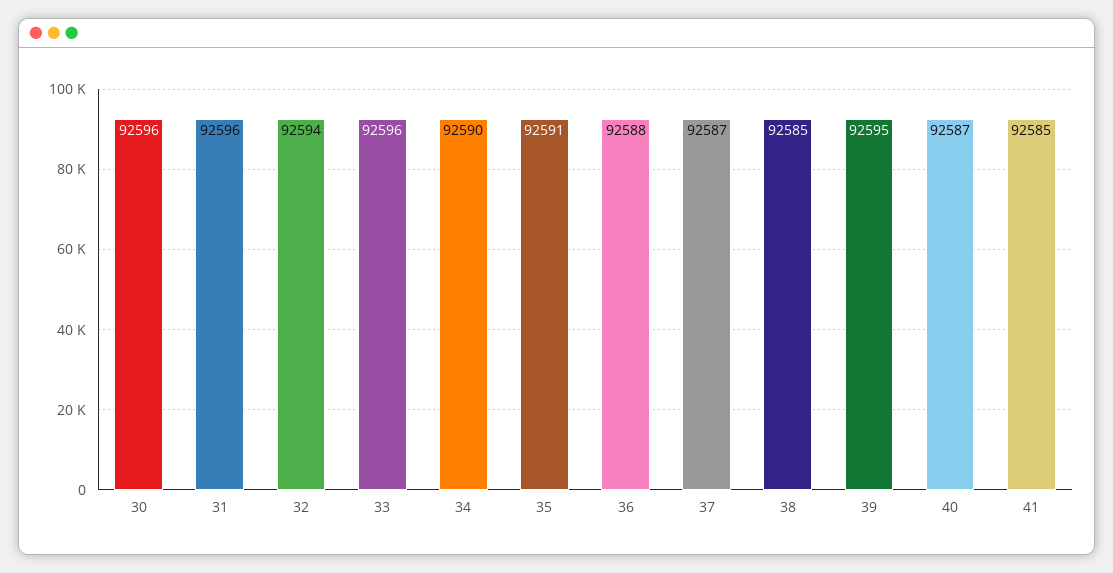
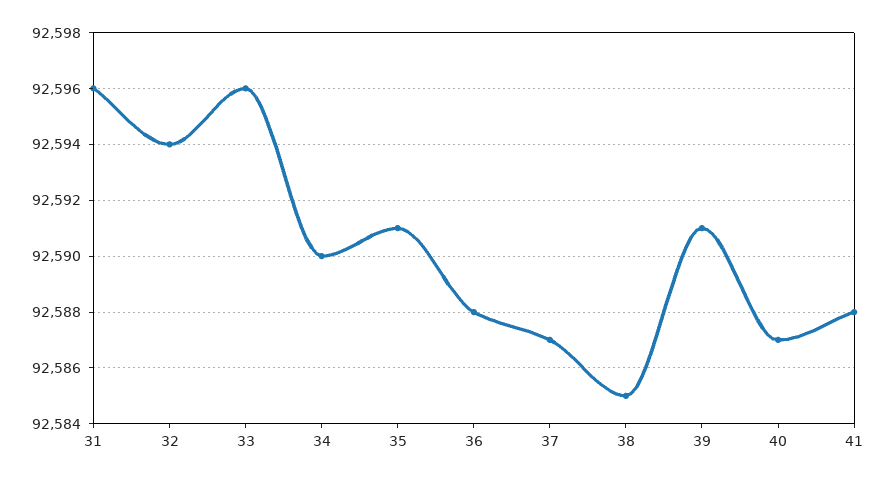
30: 92596 -> none
39: 92595 -> 92591
41: 92585 -> 92588

